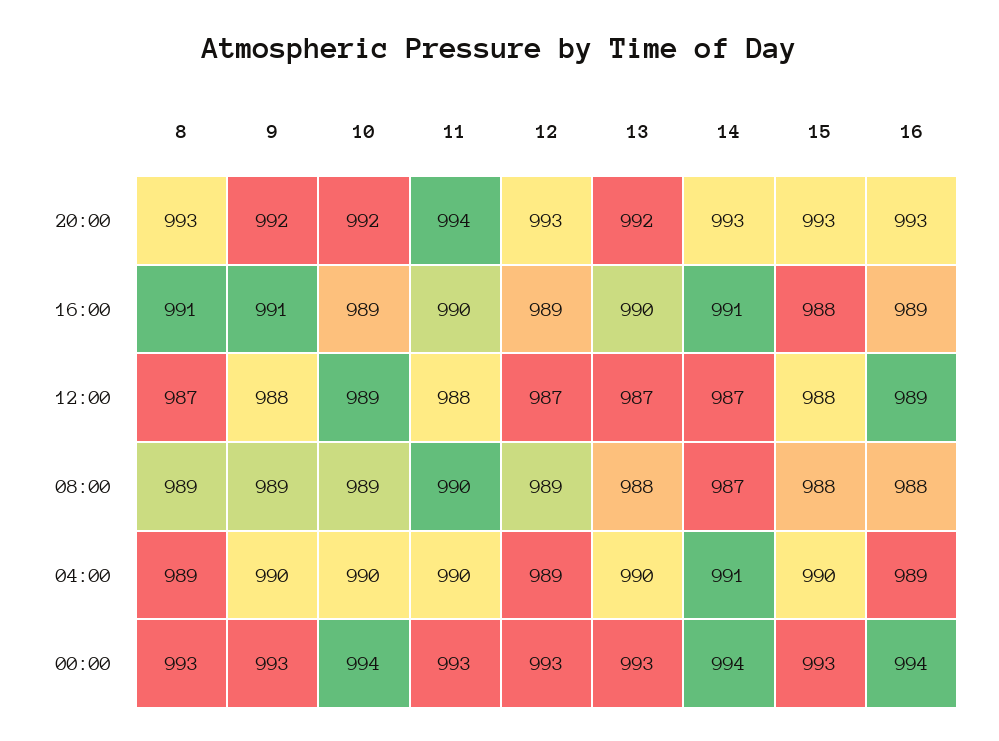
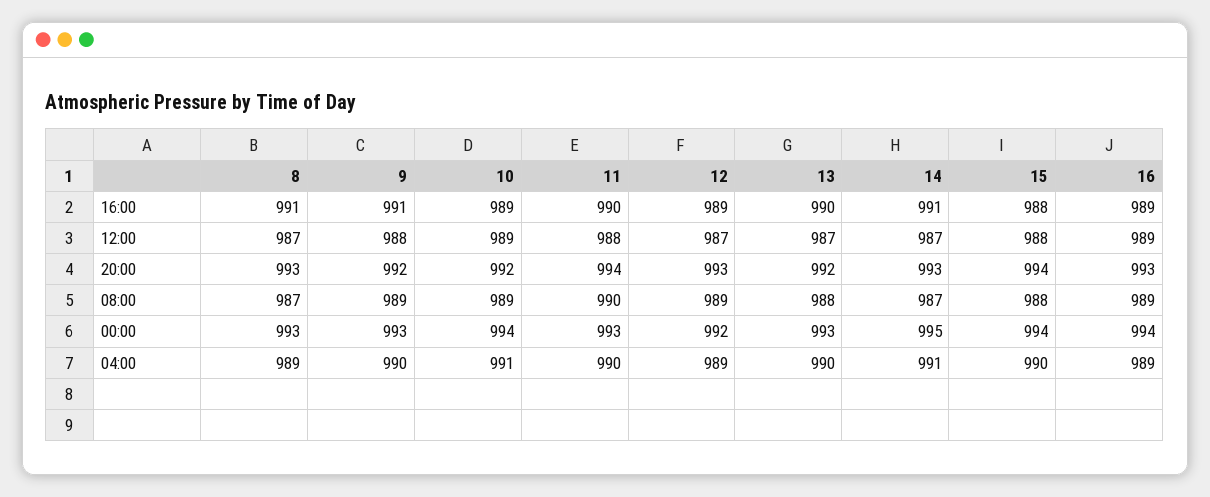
15, 20:00: 993 -> 994
8, 08:00: 989 -> 987
16, 08:00: 988 -> 989
10, 04:00: 990 -> 991
12, 00:00: 993 -> 992
14, 00:00: 994 -> 995
15, 00:00: 993 -> 994

